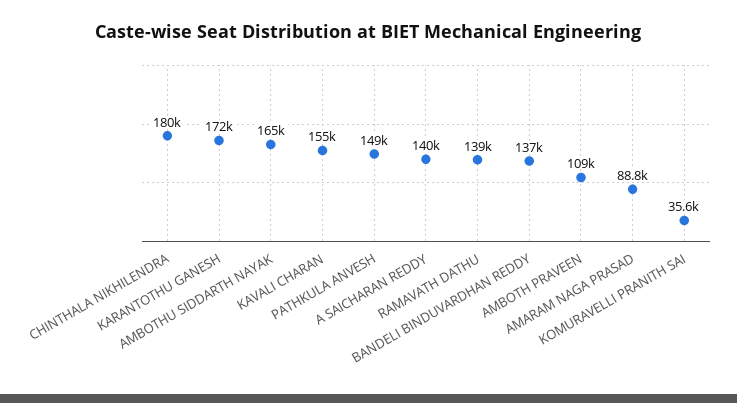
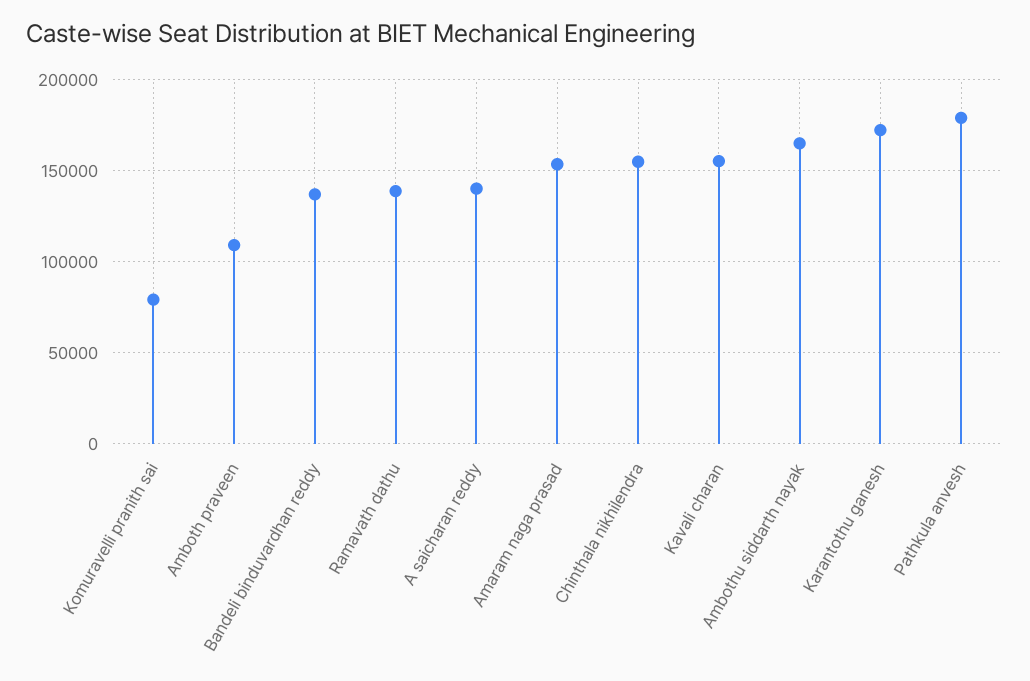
CHINTHALA NIKHILENDRA: 180000 -> 155000
PATHKULA ANVESH: 149000 -> 180000
AMARAM NAGA PRASAD: 88800 -> 155000
KOMURAVELLI PRANITH SAI: 35600 -> 80000

